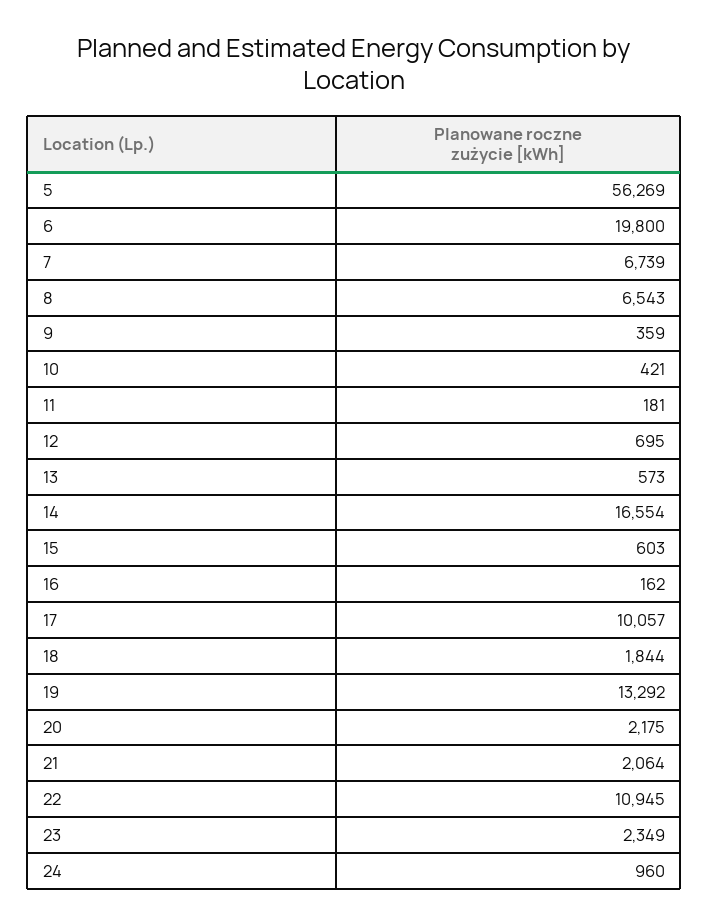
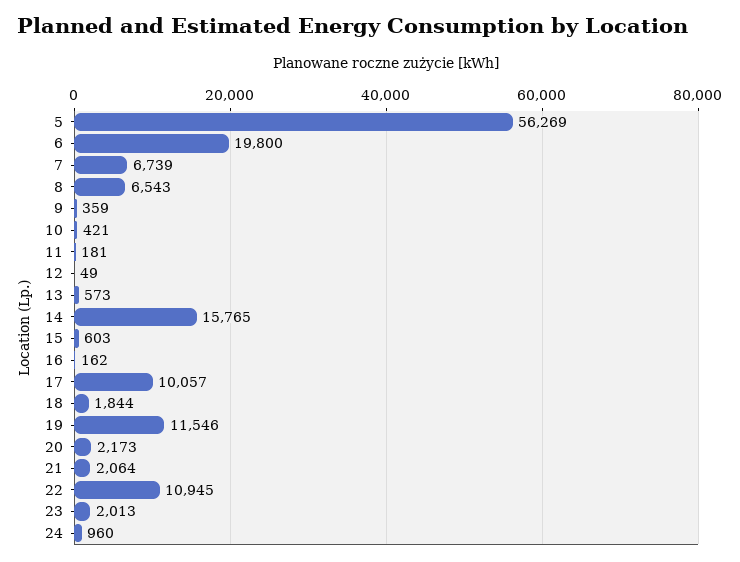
12: 695 -> 49
14: 16554 -> 15765
19: 13292 -> 11546
20: 2175 -> 2173
23: 2349 -> 2013

